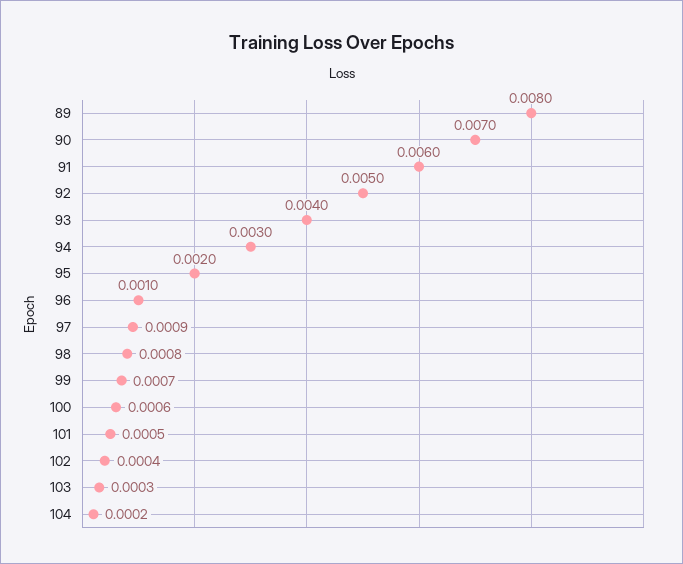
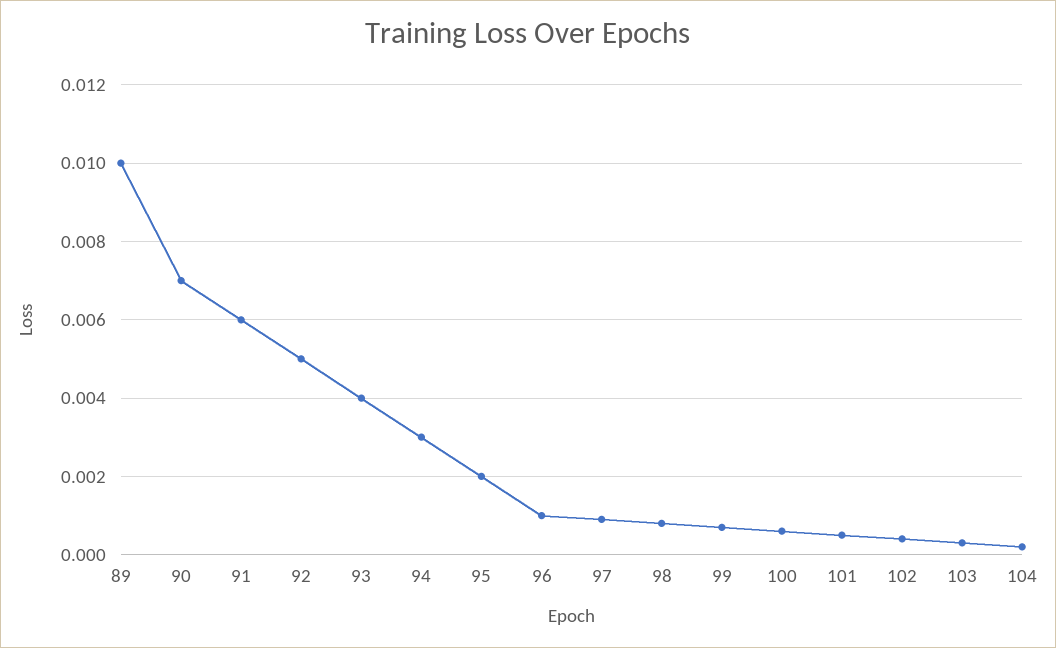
89: 0.008 -> 0.01

